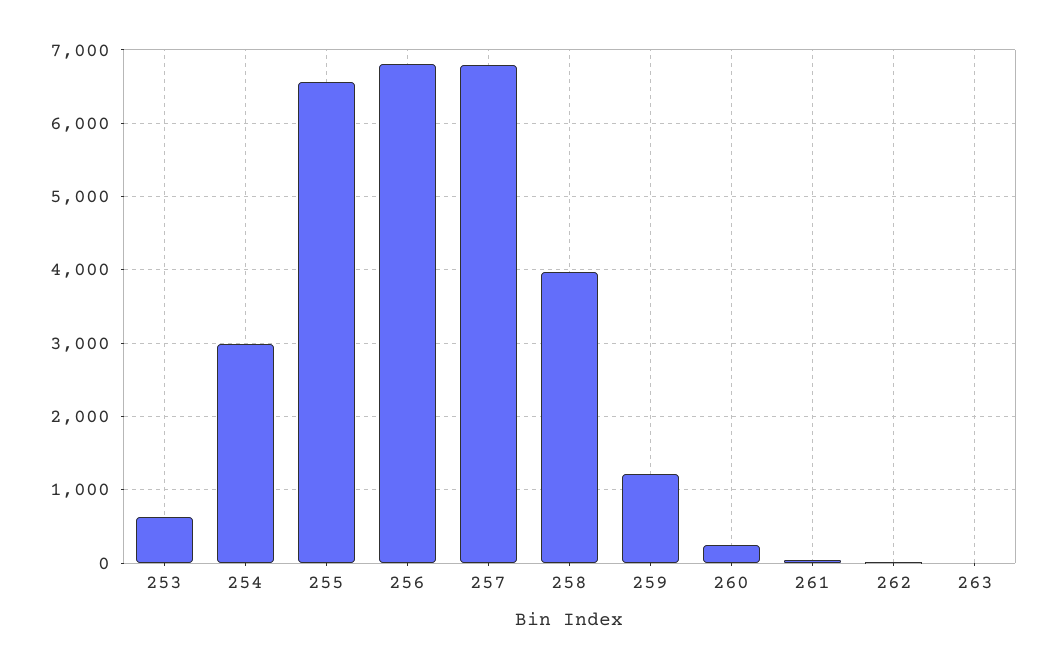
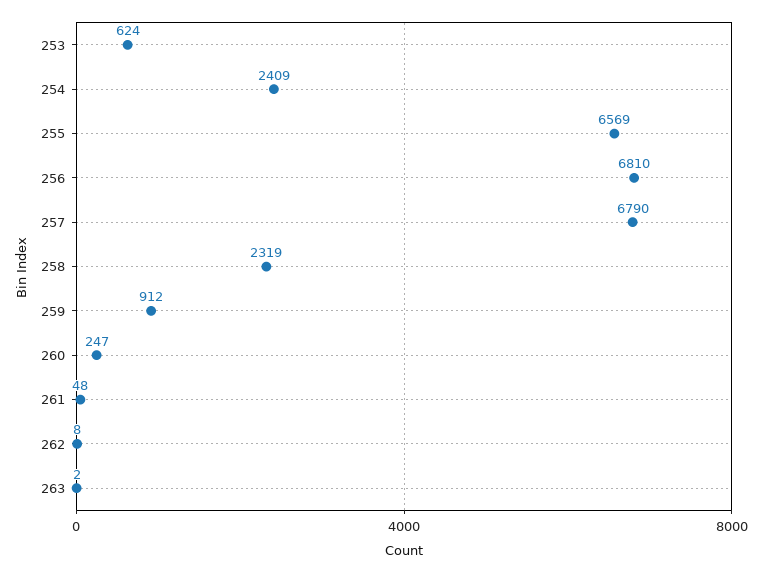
254: 3000 -> 2409
258: 4000 -> 2319
259: 1200 -> 912

